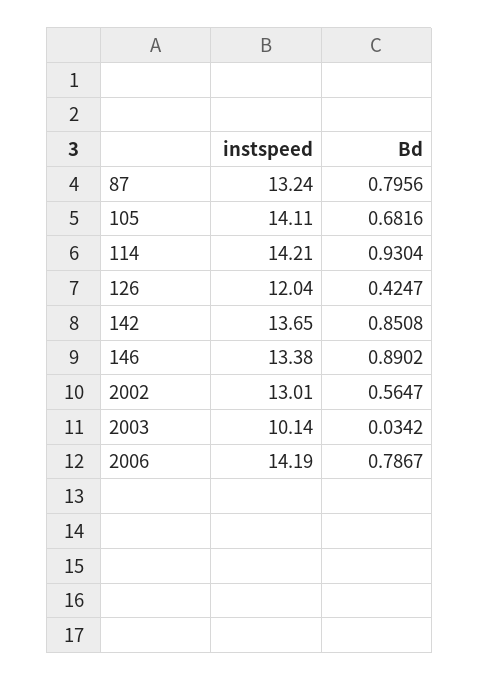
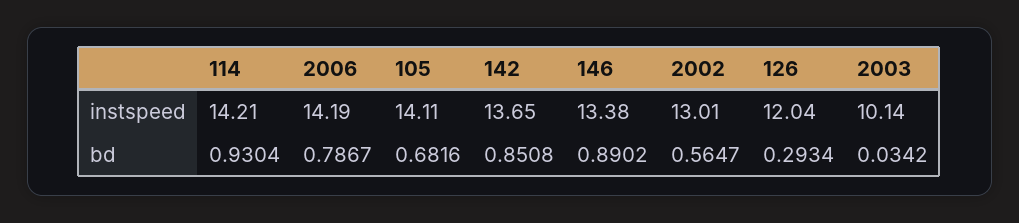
instspeed, 87: 13.24 -> none
Bd, 87: 0.7956 -> none
Bd, 126: 0.4247 -> 0.2934

